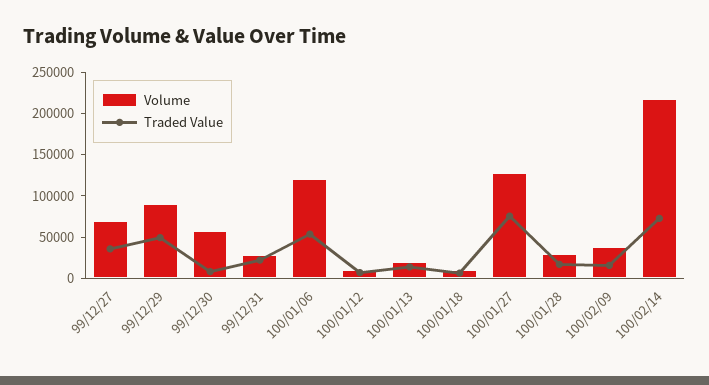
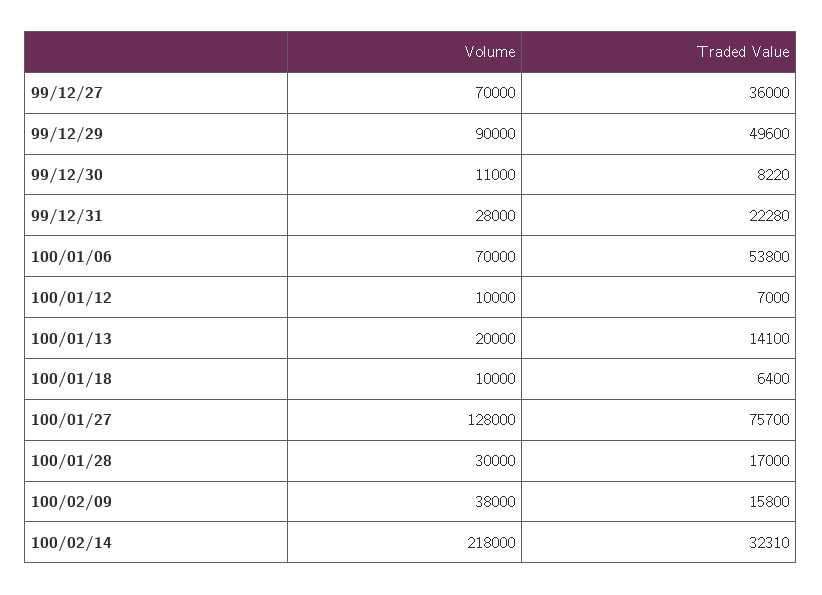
Volume, 99/12/30: 60000 -> 11000
Volume, 100/01/06: 120000 -> 70000
Traded Value, 100/02/14: 70000 -> 32310

